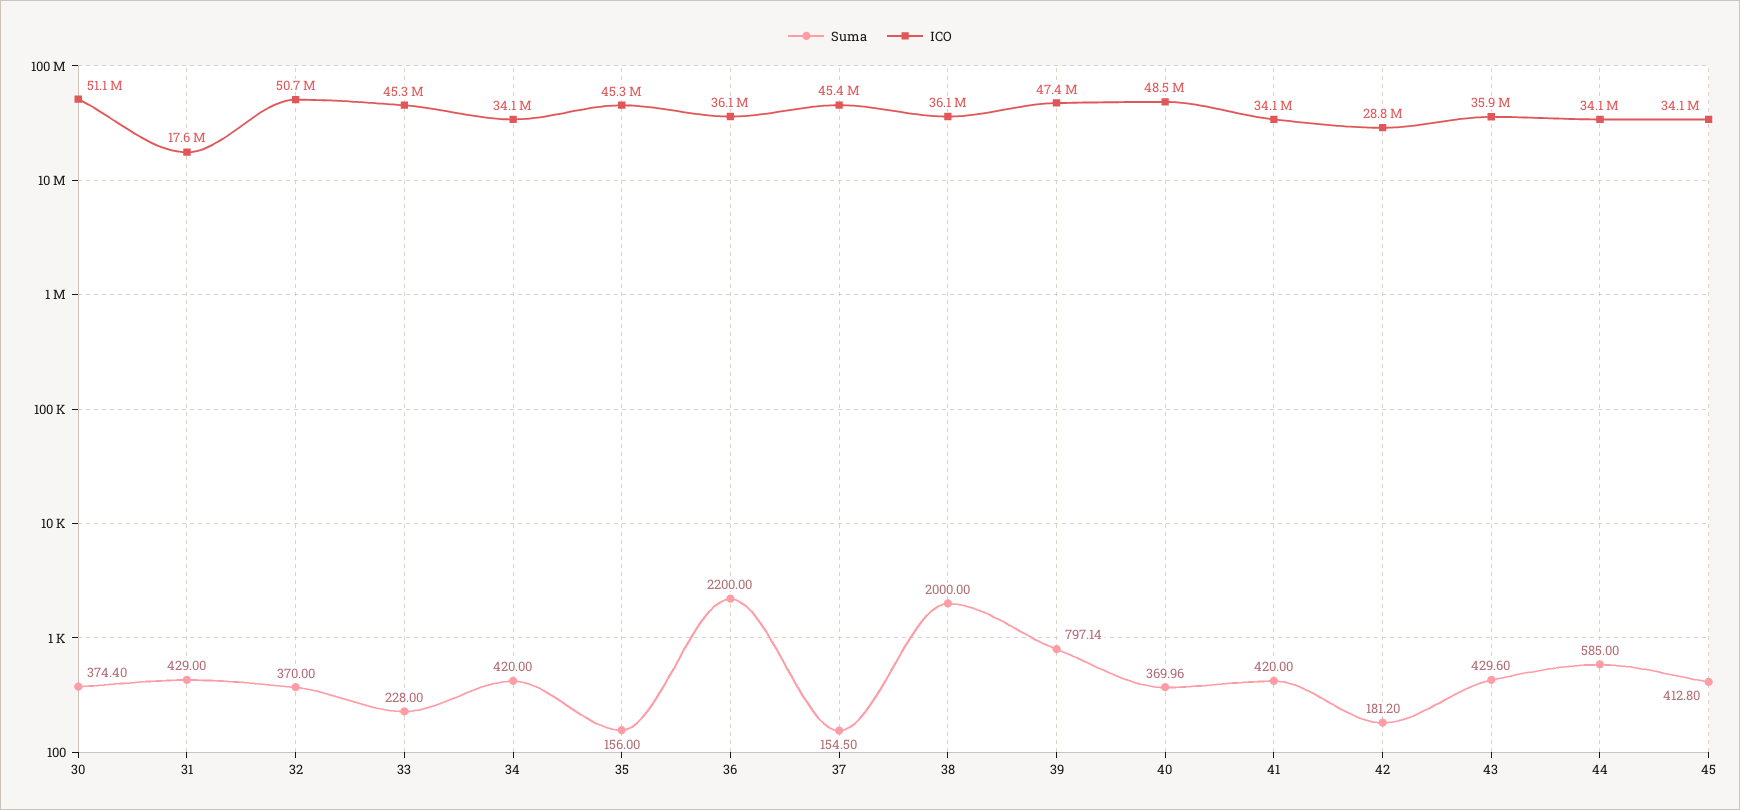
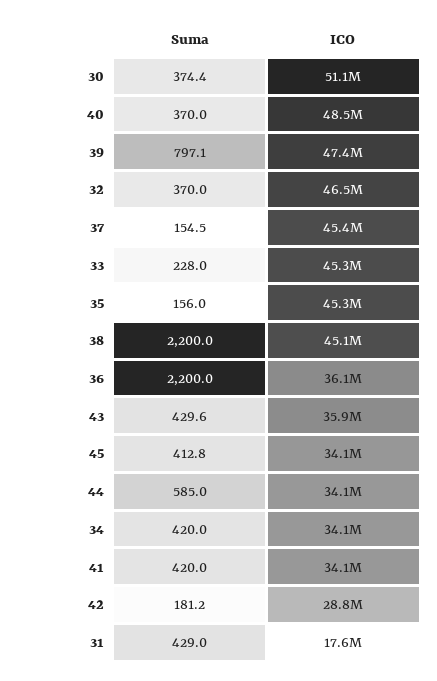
ICO, 32: 50700000 -> 46500000
Suma, 38: 2000 -> 2200
ICO, 38: 36100000 -> 45100000

